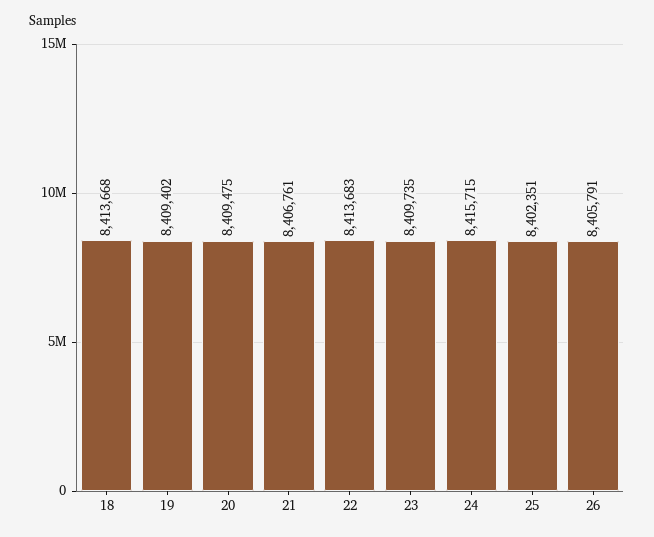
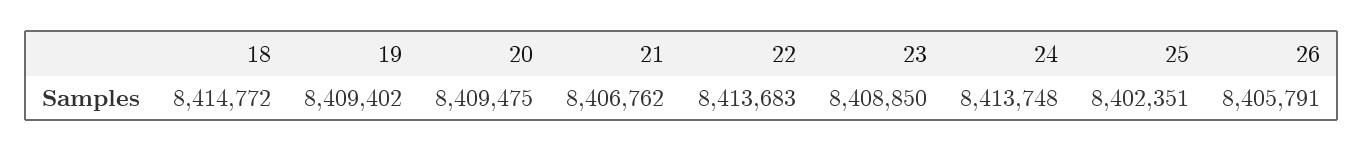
18: 8413668 -> 8414772
21: 8406761 -> 8406762
23: 8409735 -> 8408850
24: 8415715 -> 8413748

